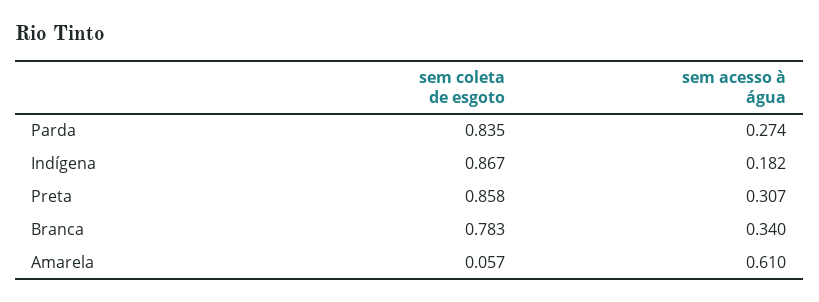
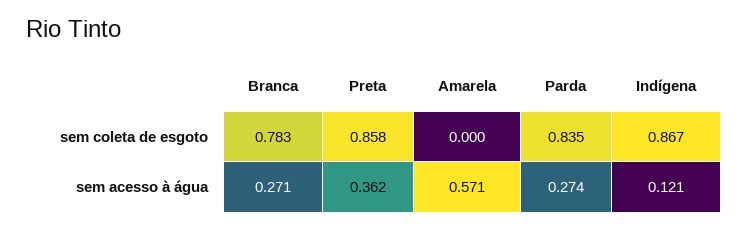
sem acesso à água, Indígena: 0.182 -> 0.121
sem acesso à água, Preta: 0.307 -> 0.362
sem acesso à água, Branca: 0.34 -> 0.271
sem coleta de esgoto, Amarela: 0.057 -> 0
sem acesso à água, Amarela: 0.61 -> 0.571

